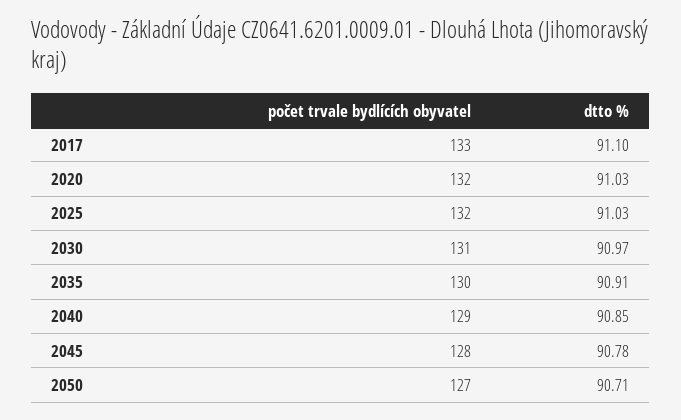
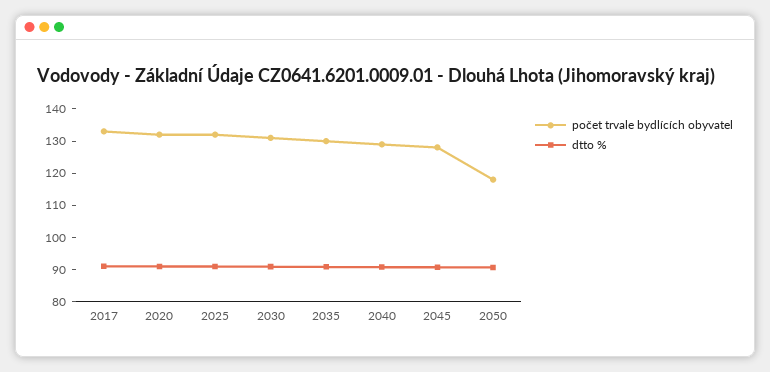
počet trvale bydlících obyvatel, 2050: 127 -> 117.5

